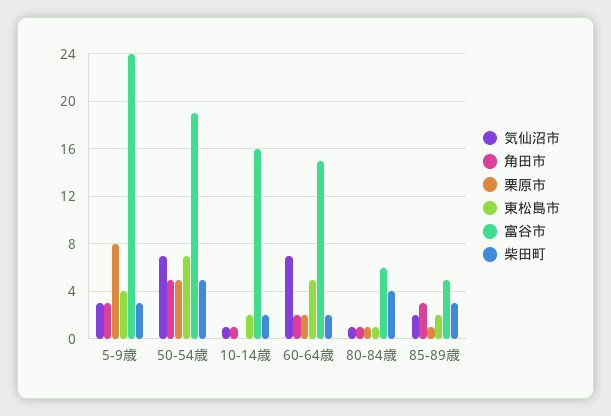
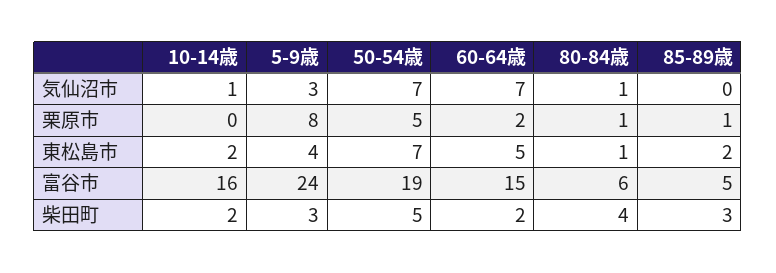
角田市, 5-9歳: 3 -> none
角田市, 50-54歳: 5 -> none
角田市, 10-14歳: 1 -> none
角田市, 60-64歳: 2 -> none
角田市, 80-84歳: 1 -> none
気仙沼市, 85-89歳: 2 -> 0
角田市, 85-89歳: 3 -> none

